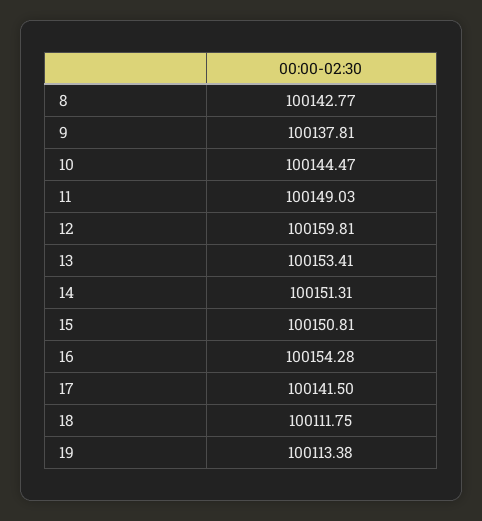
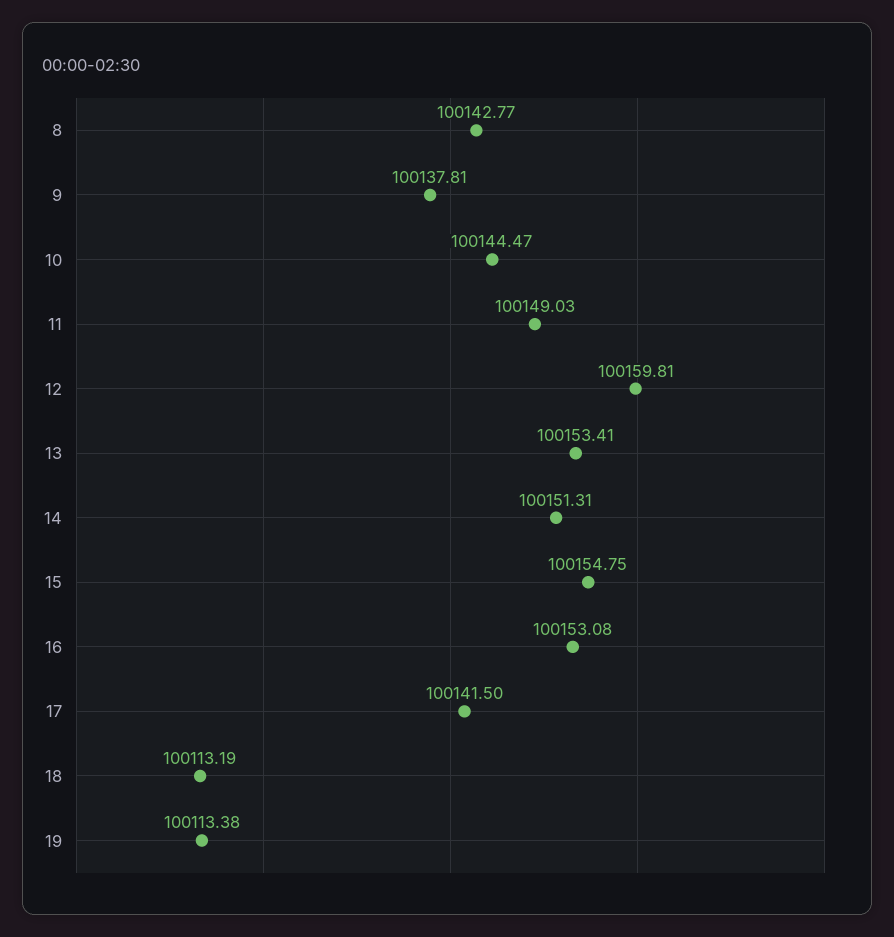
15: 100150.81 -> 100154.75
16: 100154.28 -> 100153.08
18: 100111.75 -> 100113.19

